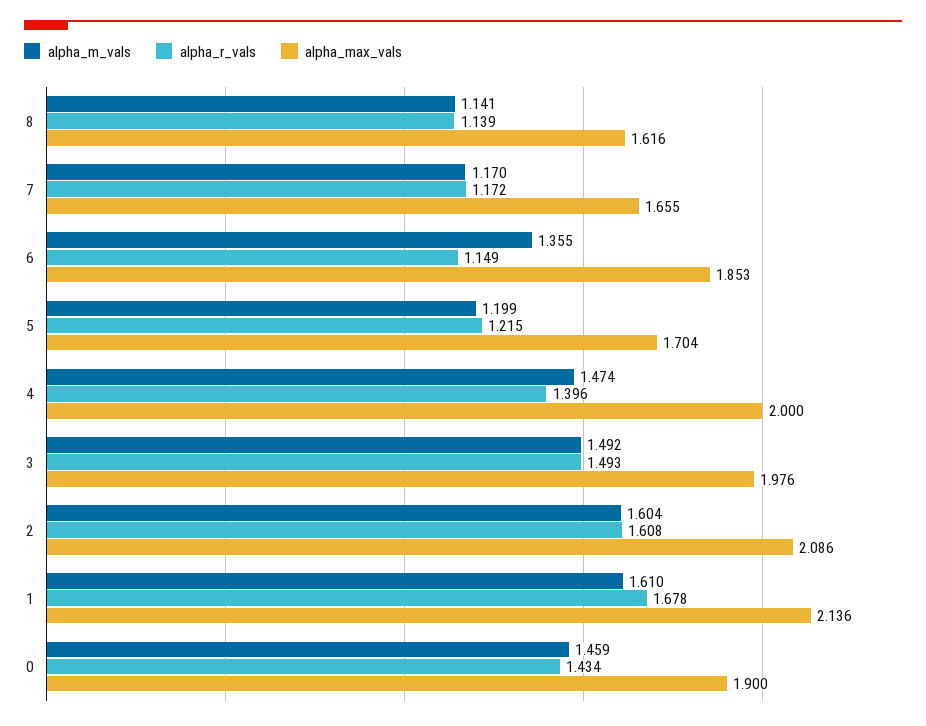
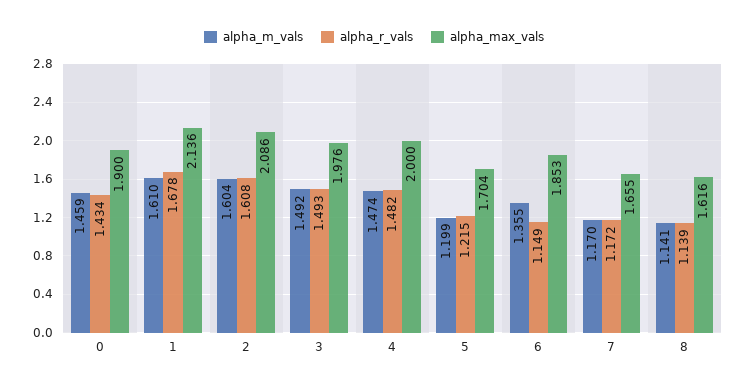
alpha_r_vals, 4: 1.396 -> 1.482

